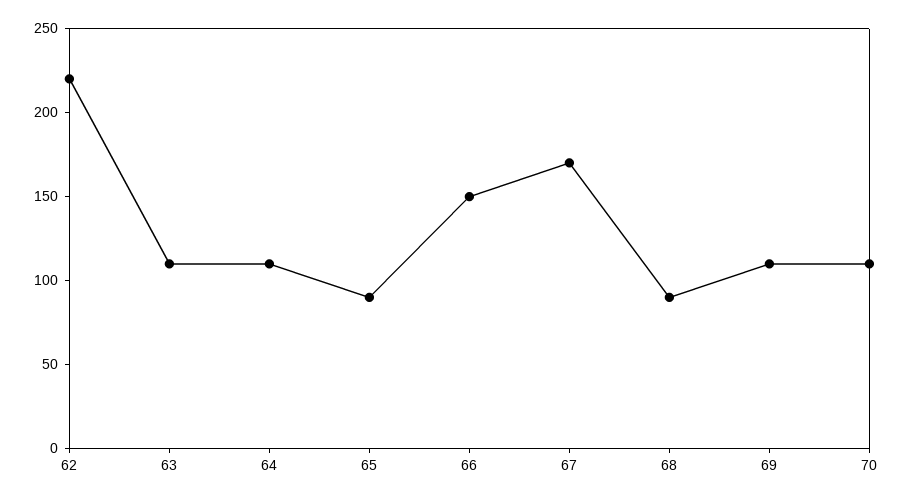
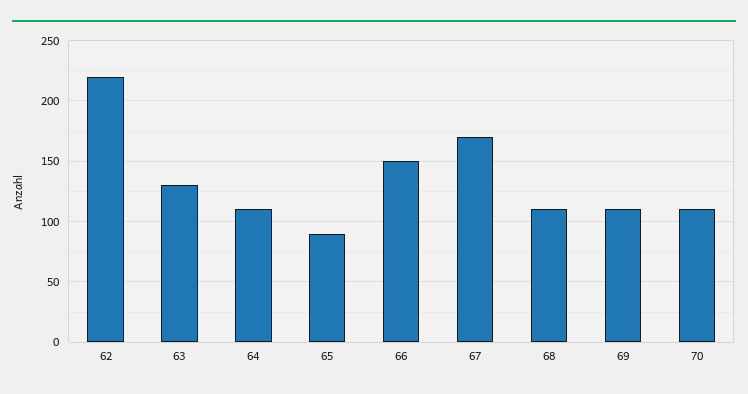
63: 110 -> 130
68: 90 -> 110

